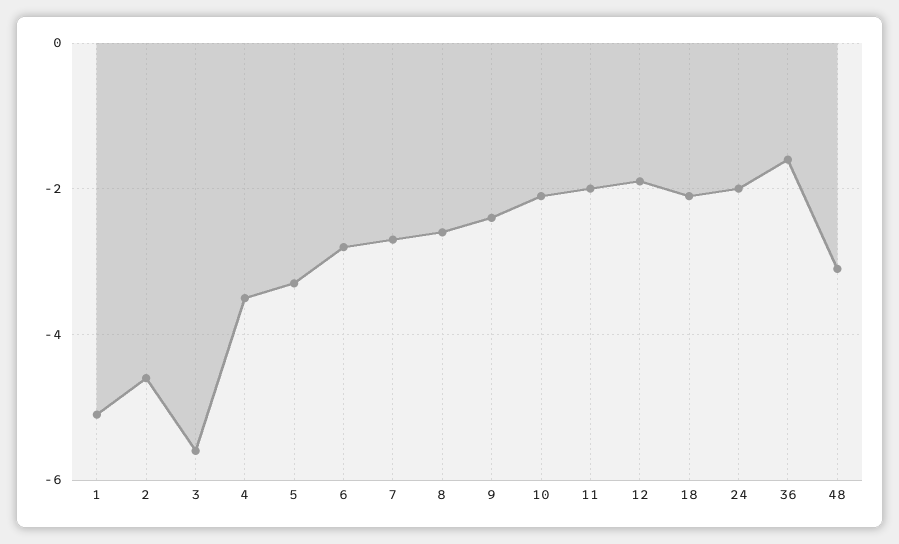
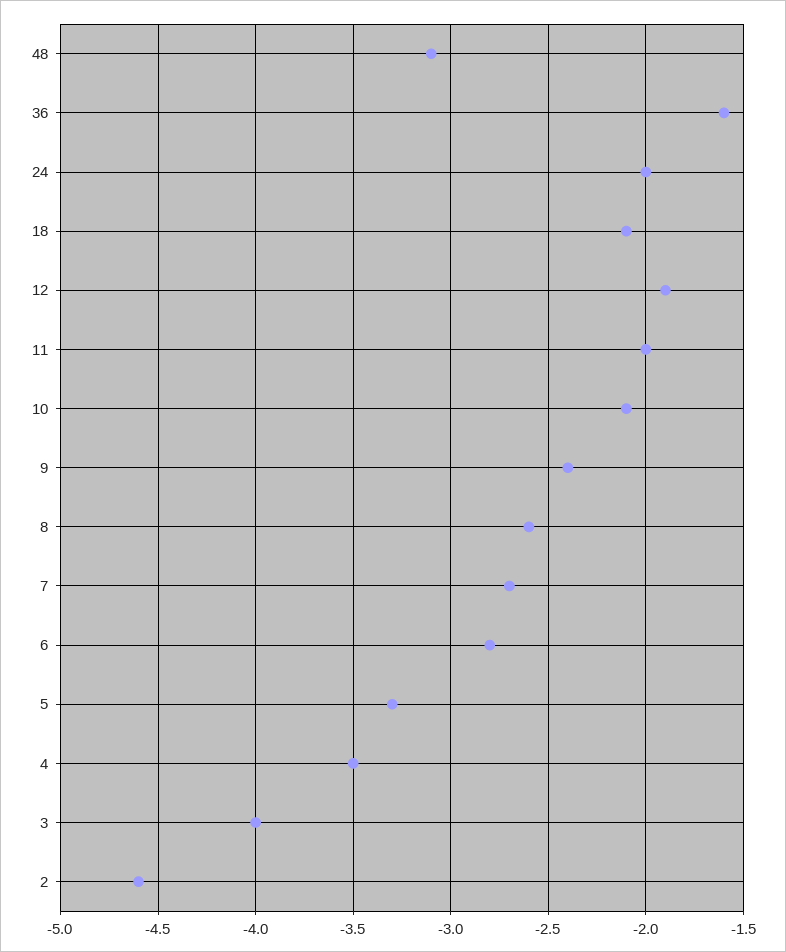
1: -5 -> none
3: -5.5 -> -4

